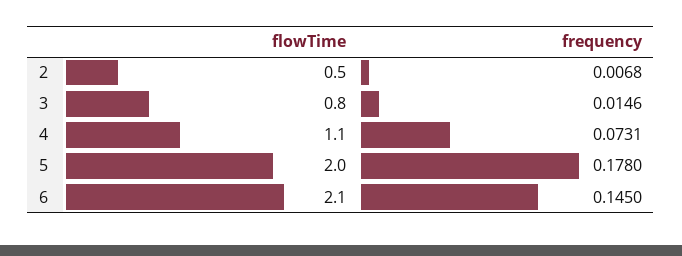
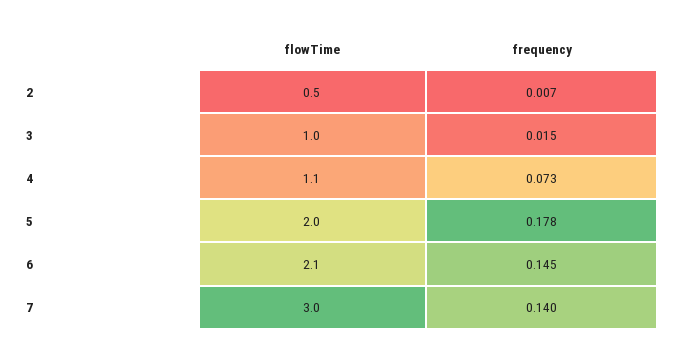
flowTime, 3: 0.8 -> 1
flowTime, 7: none -> 3
frequency, 7: none -> 0.14

